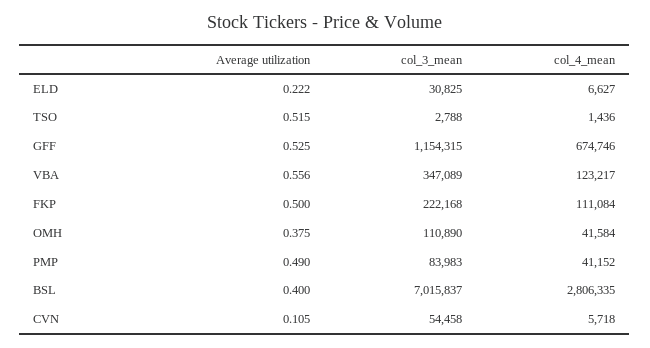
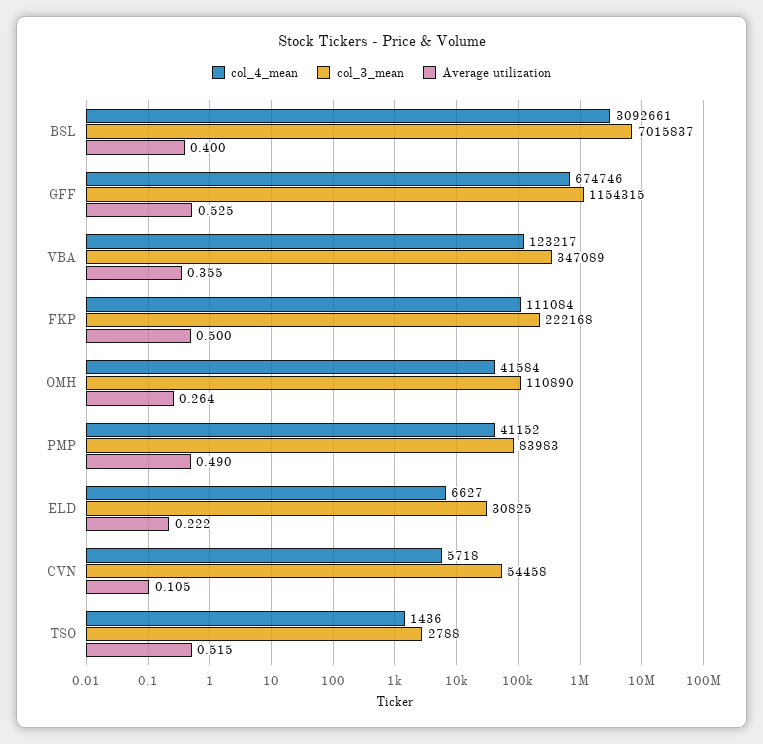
Average utilization, VBA: 0.556 -> 0.355
Average utilization, OMH: 0.375 -> 0.264
col_4_mean, BSL: 2806335 -> 3092661

